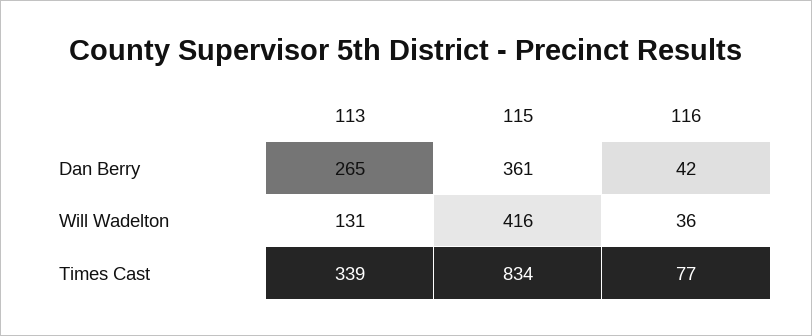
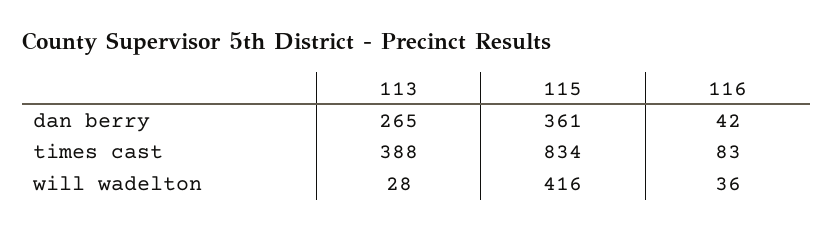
113, Will Wadelton: 131 -> 28
113, Times Cast: 339 -> 388
116, Times Cast: 77 -> 83

